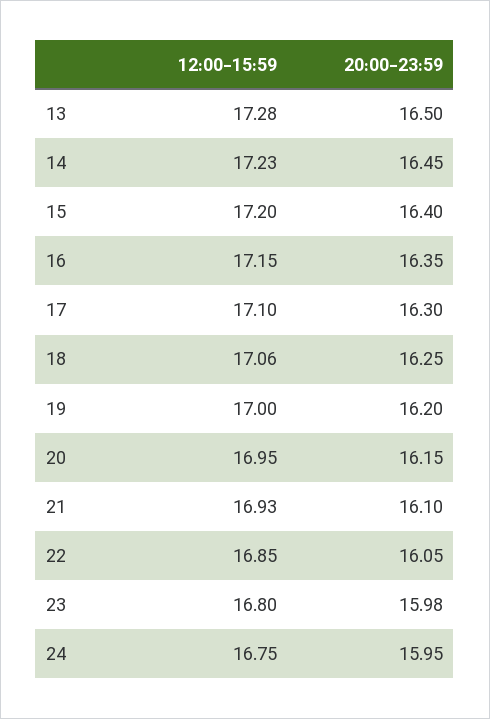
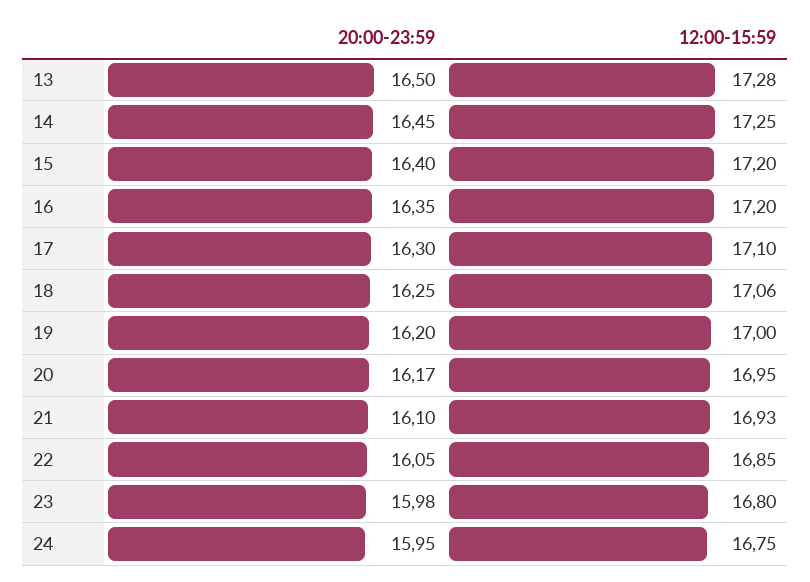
12:00-15:59, 14: 17.23 -> 17.25
12:00-15:59, 16: 17.15 -> 17.2
20:00-23:59, 20: 16.15 -> 16.17

